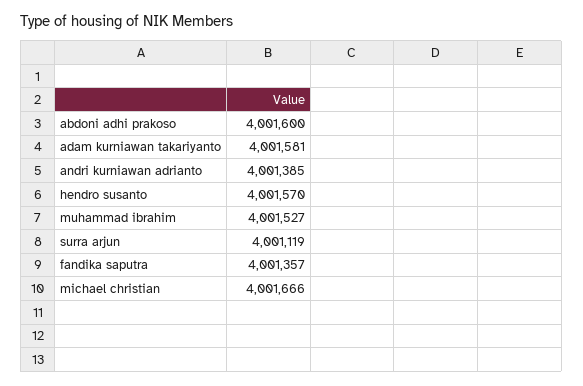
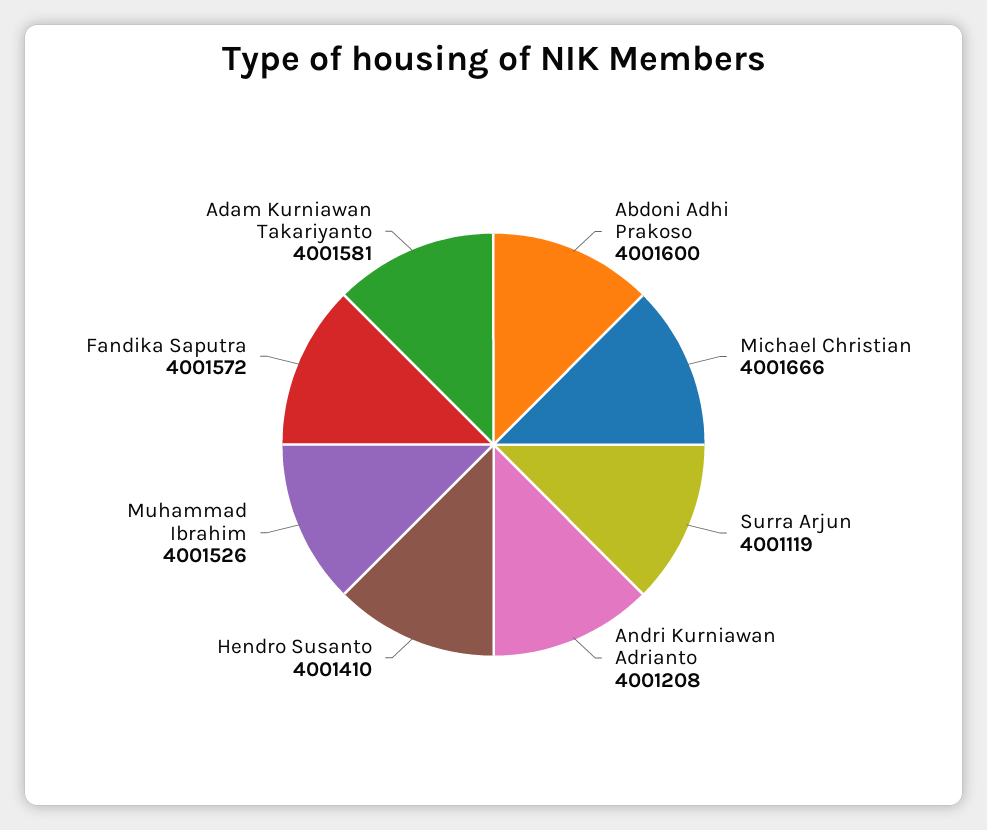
andri kurniawan adrianto: 4001385 -> 4001208
hendro susanto: 4001570 -> 4001410
muhammad ibrahim: 4001527 -> 4001526
fandika saputra: 4001357 -> 4001572

